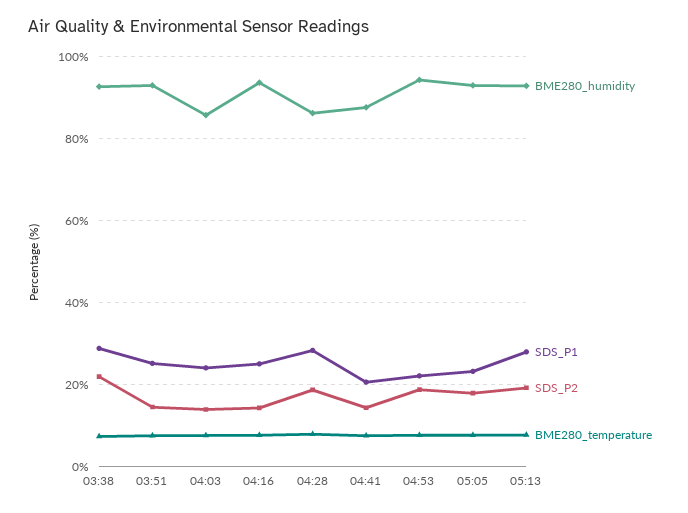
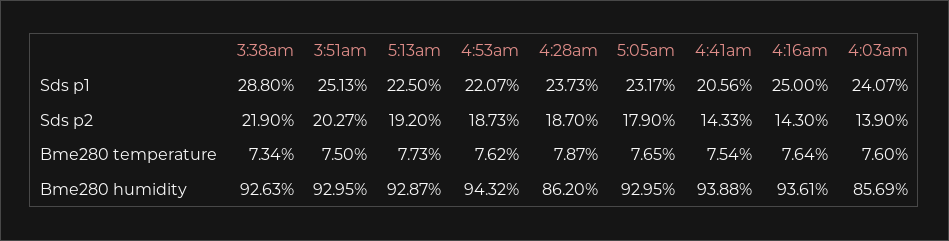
SDS_P2, 03:51: 14 -> 20.27
SDS_P1, 04:28: 28 -> 23.73
BME280_humidity, 04:41: 88 -> 93.88
SDS_P1, 05:13: 28 -> 22.5

